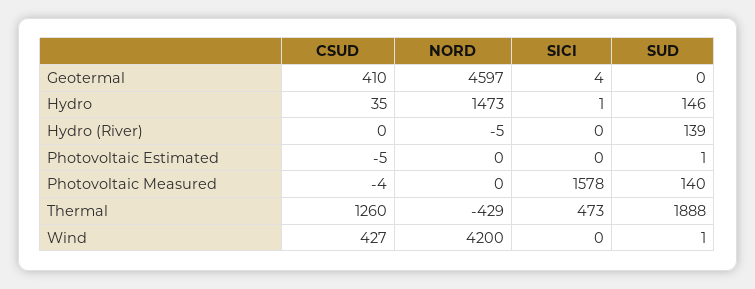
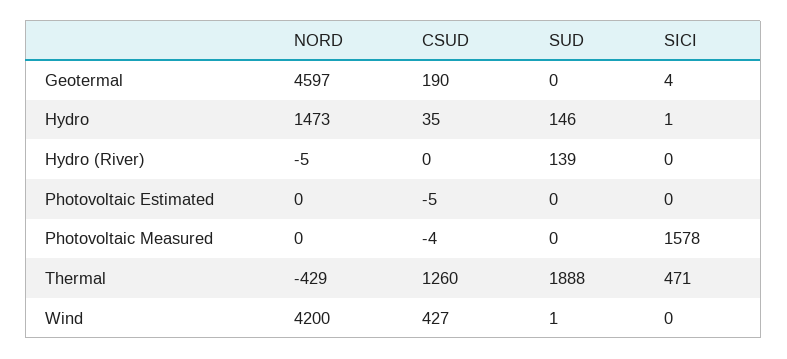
CSUD, Geotermal: 410 -> 190
SUD, Photovoltaic Estimated: 1 -> 0
SUD, Photovoltaic Measured: 140 -> 0
SICI, Thermal: 473 -> 471

